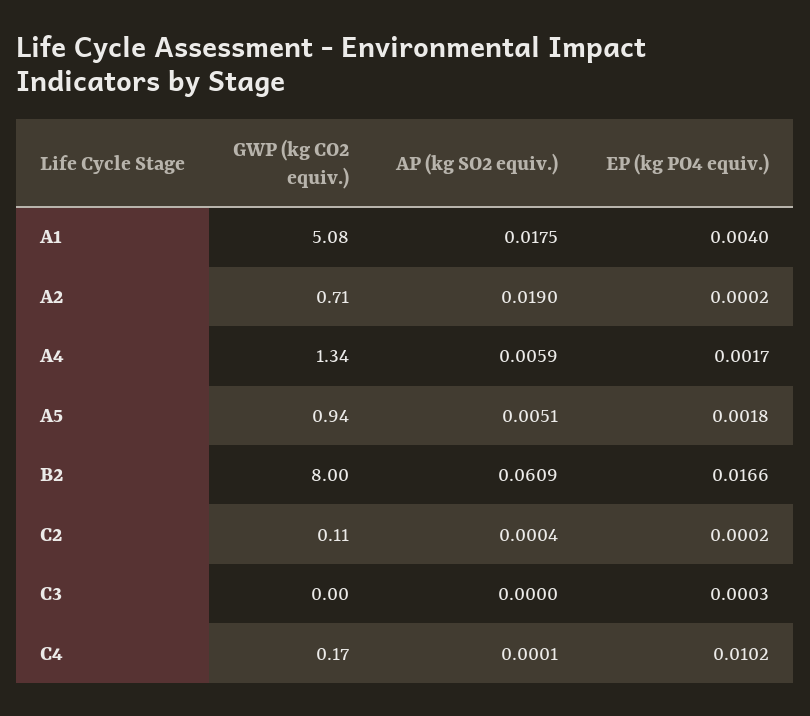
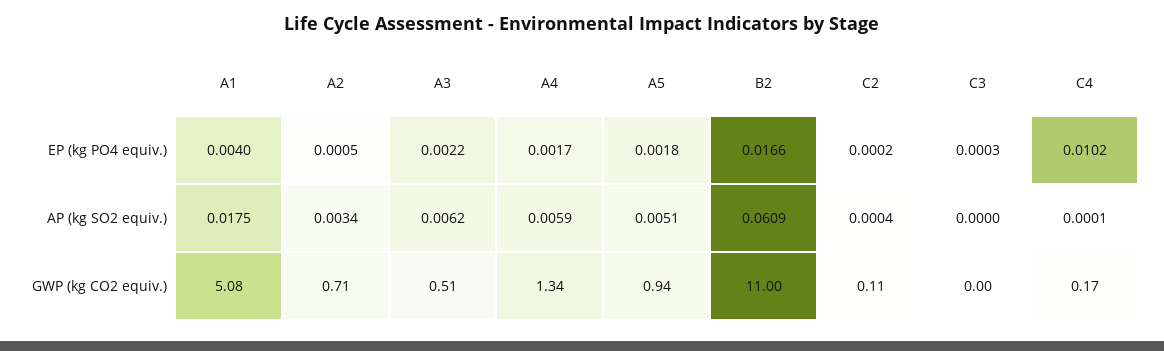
AP (kg SO2 equiv.), A2: 0.019 -> 0.0034
EP (kg PO4 equiv.), A2: 0.0002 -> 0.0005
GWP (kg CO2 equiv.), B2: 8 -> 11
EP (kg PO4 equiv.), A3: none -> 0.0022
AP (kg SO2 equiv.), A3: none -> 0.0062
GWP (kg CO2 equiv.), A3: none -> 0.51

